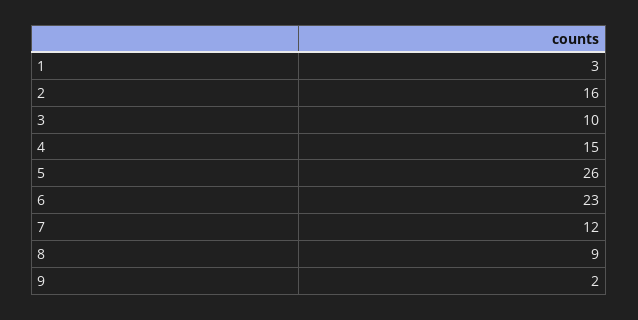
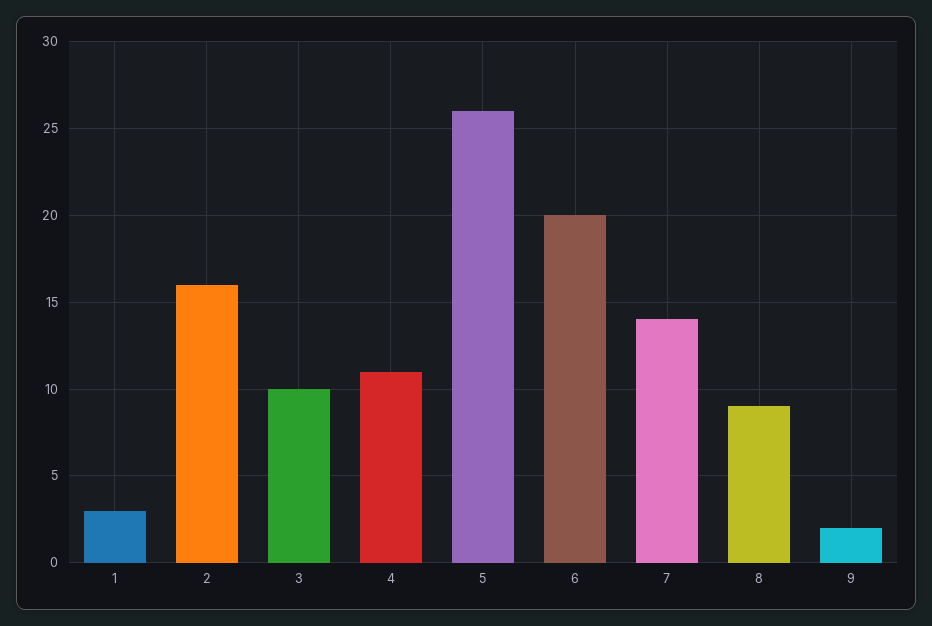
4: 15 -> 11
6: 23 -> 20
7: 12 -> 14

